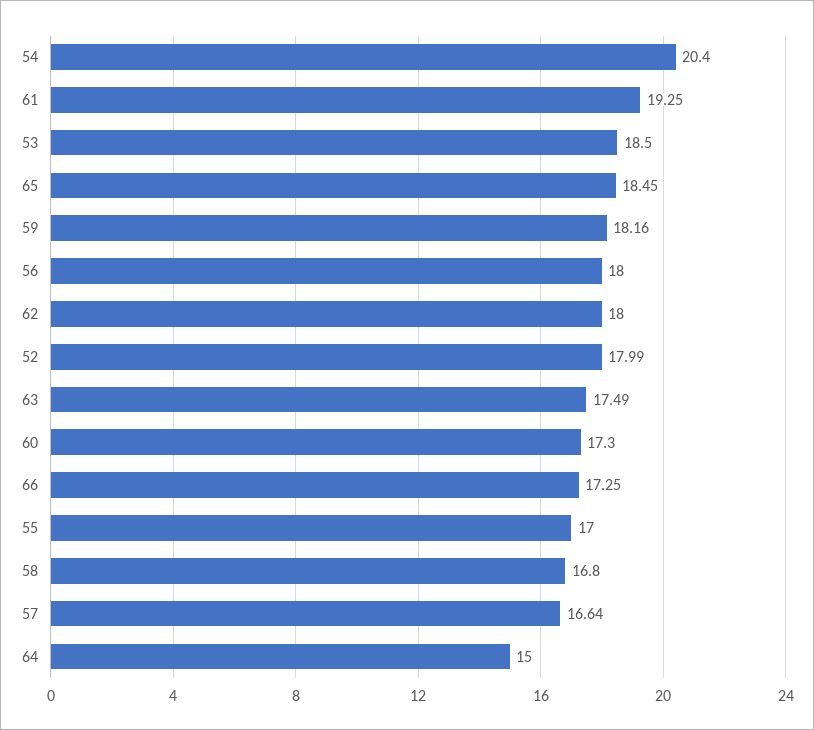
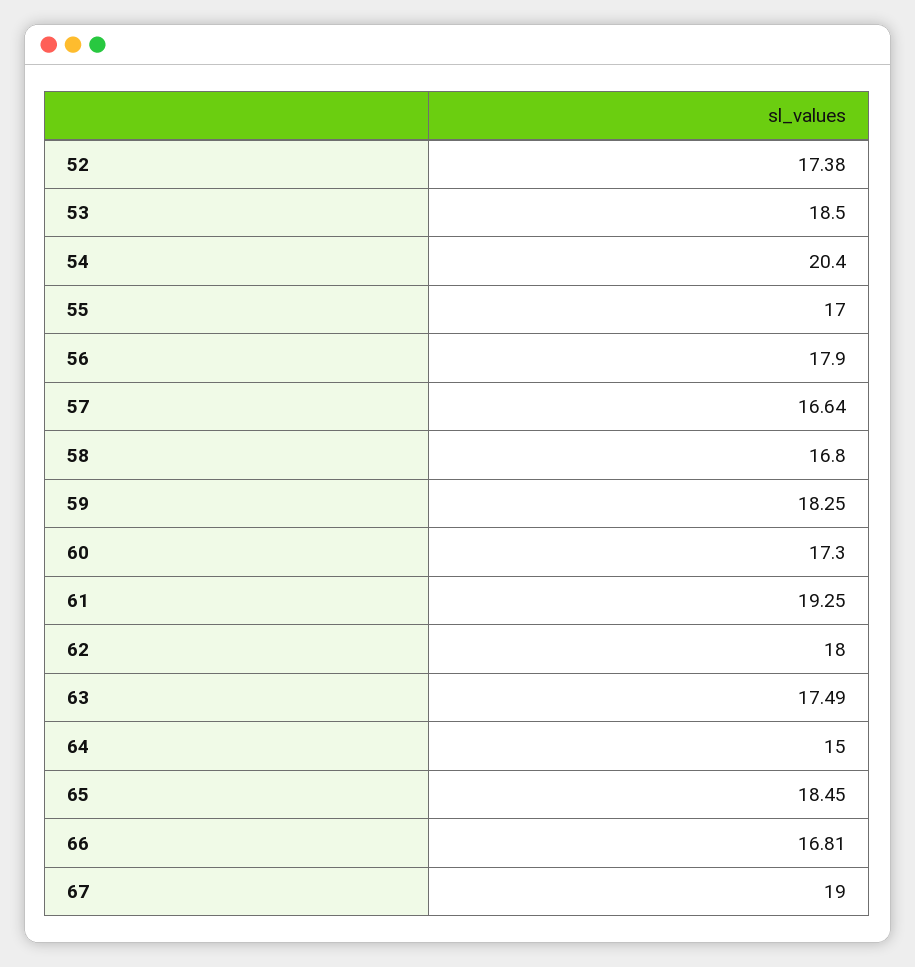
59: 18.16 -> 18.25
56: 18 -> 17.9
52: 17.99 -> 17.38
66: 17.25 -> 16.81
67: none -> 19

